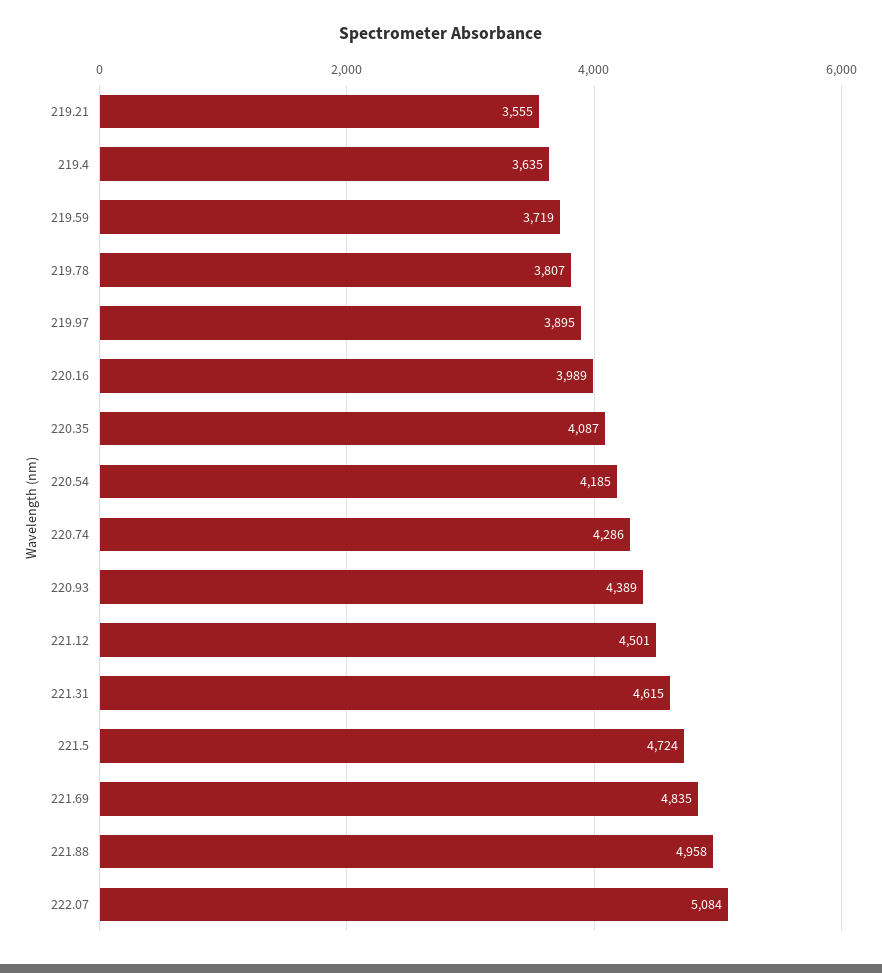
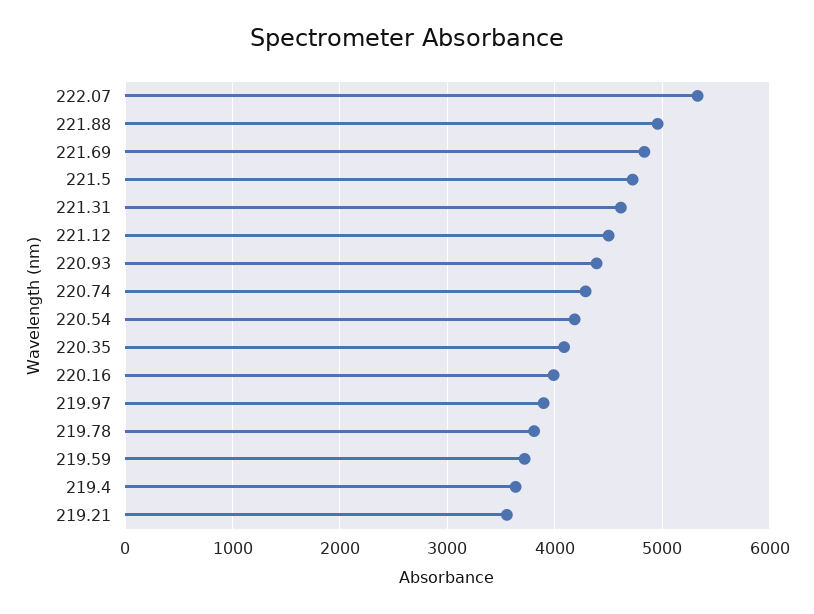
222.07: 5084 -> 5300

